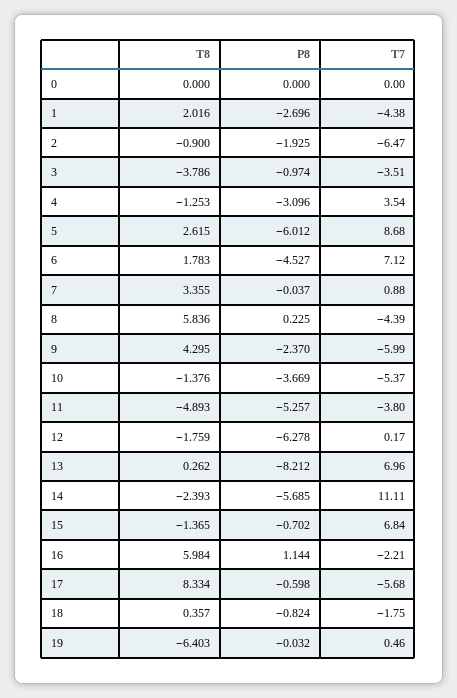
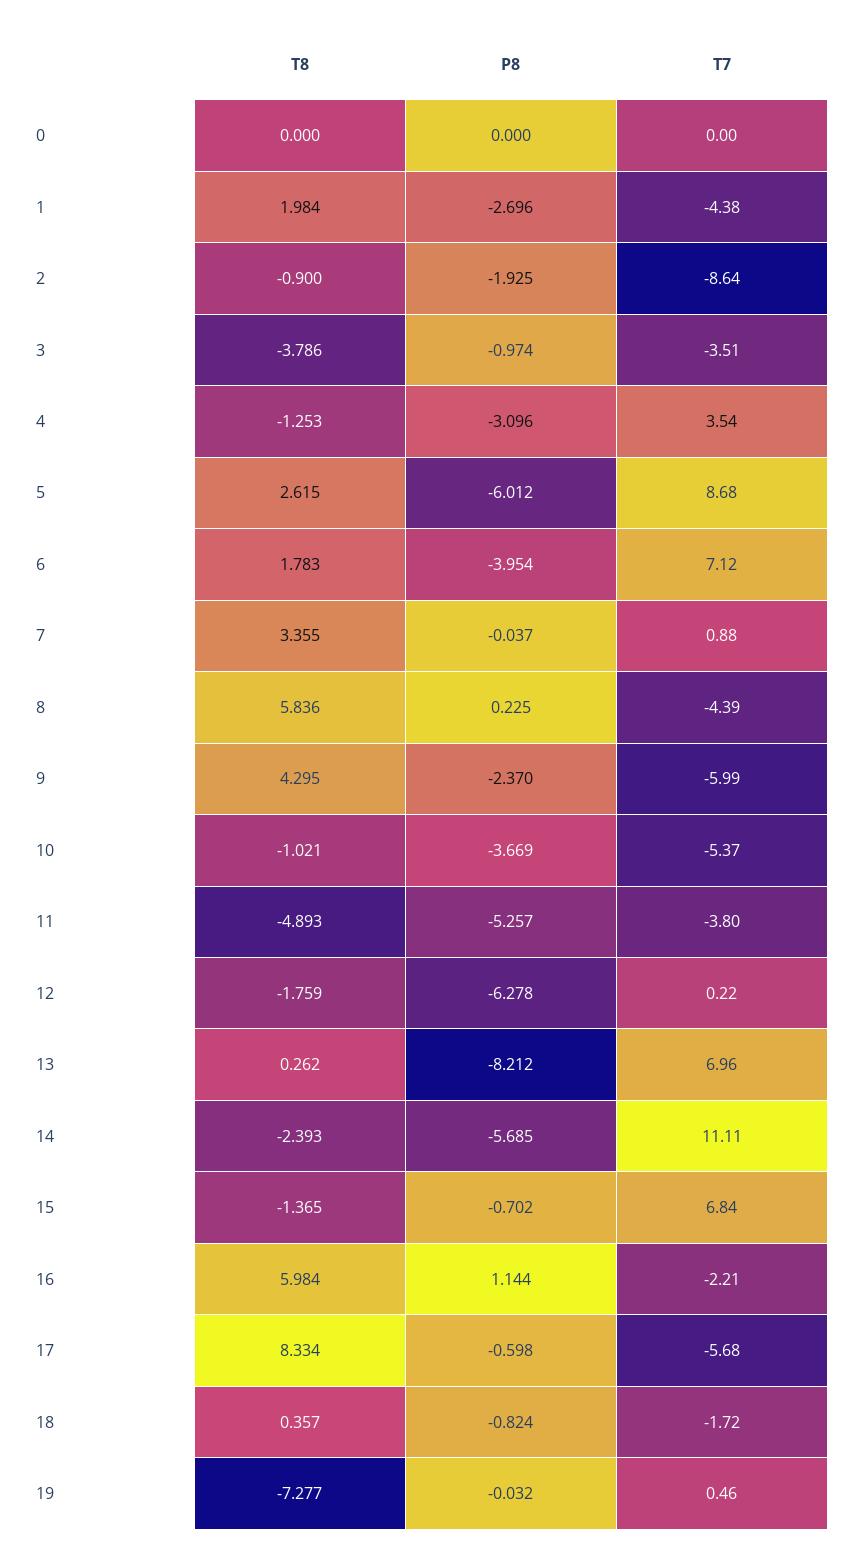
T8, 1: 2.016 -> 1.984
T7, 2: -6.47 -> -8.64
P8, 6: -4.527 -> -3.954
T8, 10: -1.376 -> -1.021
T7, 12: 0.17 -> 0.22
T7, 18: -1.75 -> -1.72
T8, 19: -6.403 -> -7.277

